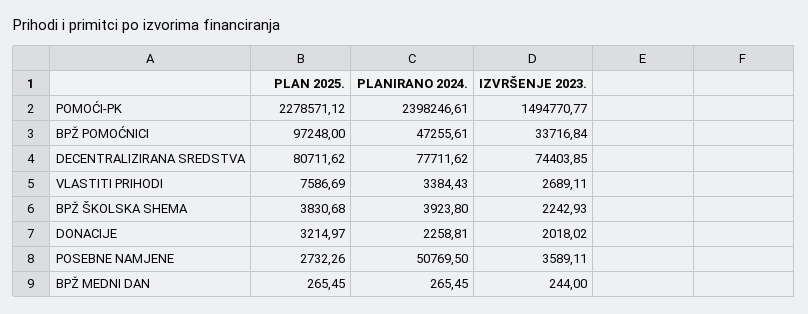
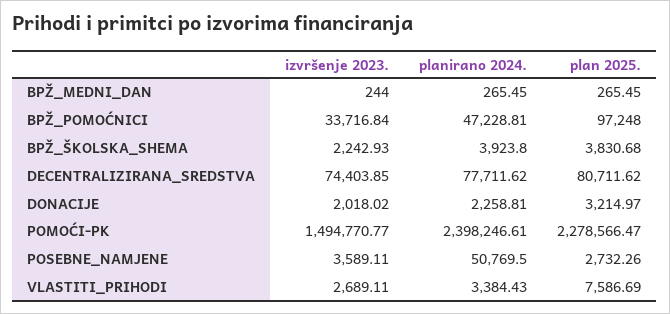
PLAN 2025., POMOĆI-PK: 2278571.12 -> 2278566.47
PLANIRANO 2024., BPŽ POMOĆNICI: 47255.61 -> 47228.81

